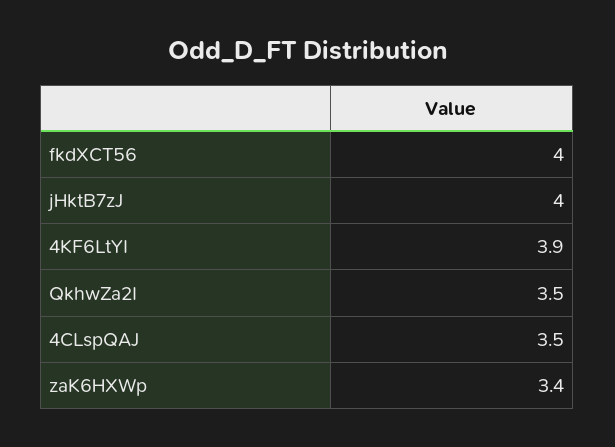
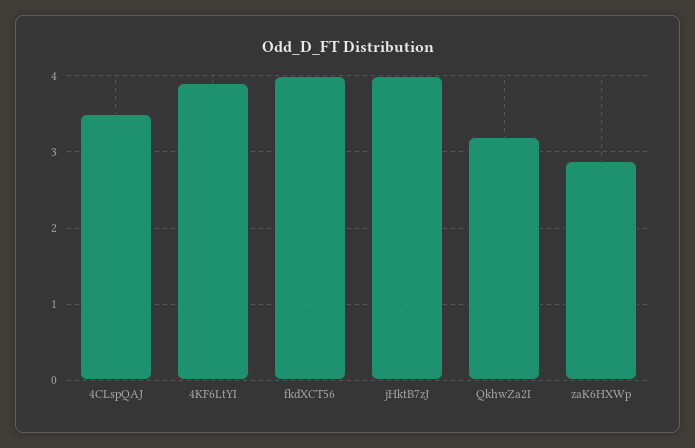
QkhwZa2I: 3.5 -> 3.2
zaK6HXWp: 3.4 -> 2.9

